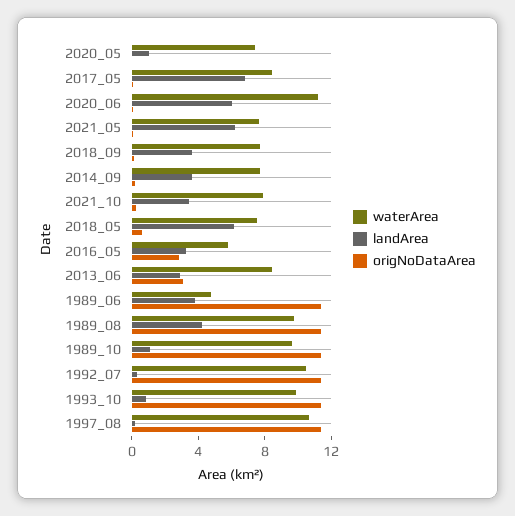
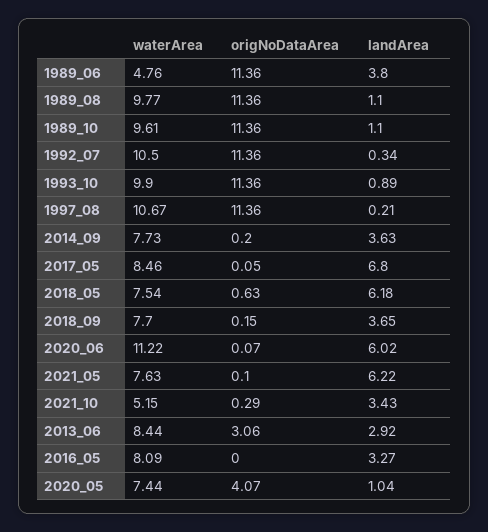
origNoDataArea, 2020_05: 0 -> 4.07
waterArea, 2021_10: 8 -> 5.15
waterArea, 2016_05: 6 -> 8.09
origNoDataArea, 2016_05: 3 -> 0
landArea, 1989_08: 4 -> 1.1

